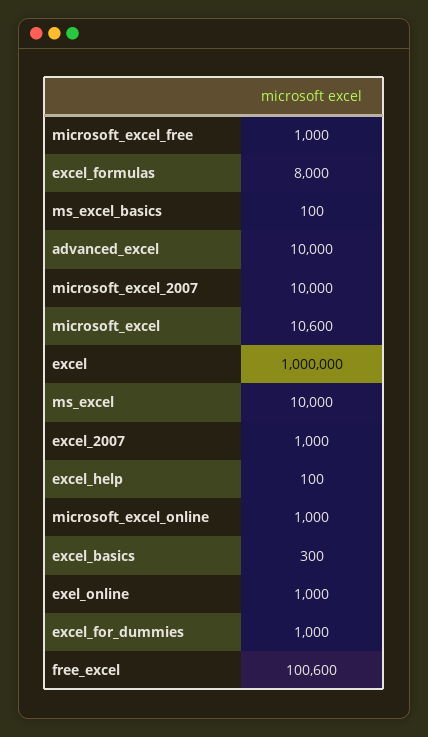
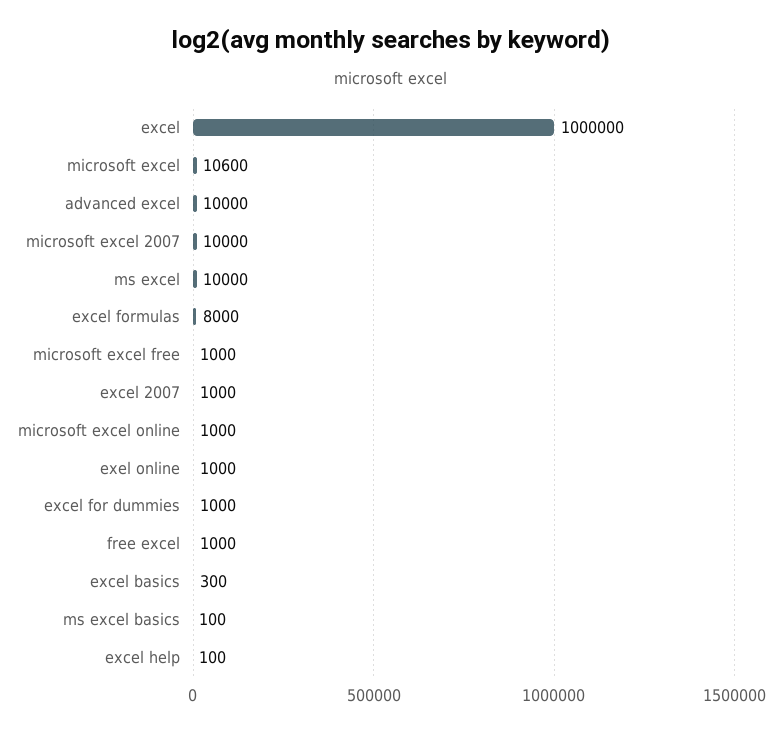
free_excel: 100600 -> 1000

